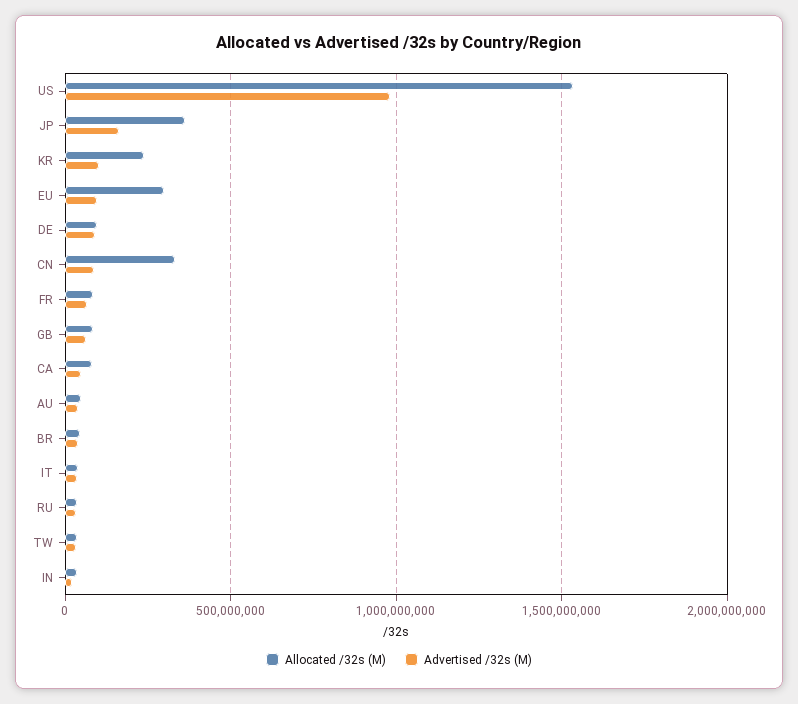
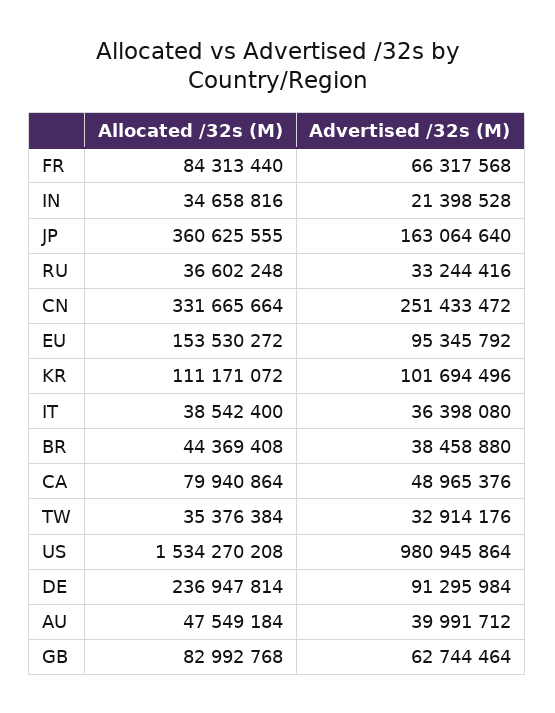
Allocated /32s (M), KR: 250000000 -> 111171072
Allocated /32s (M), EU: 300000000 -> 153530272
Allocated /32s (M), DE: 100000000 -> 236947814
Advertised /32s (M), CN: 100000000 -> 251433472

